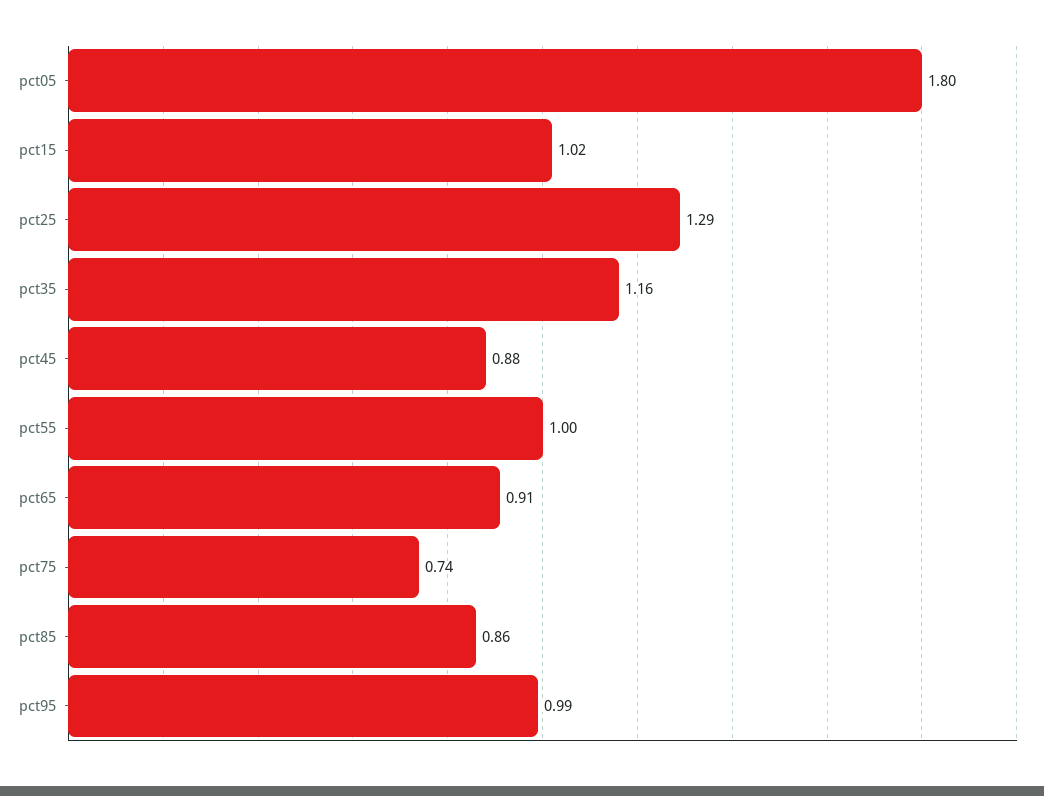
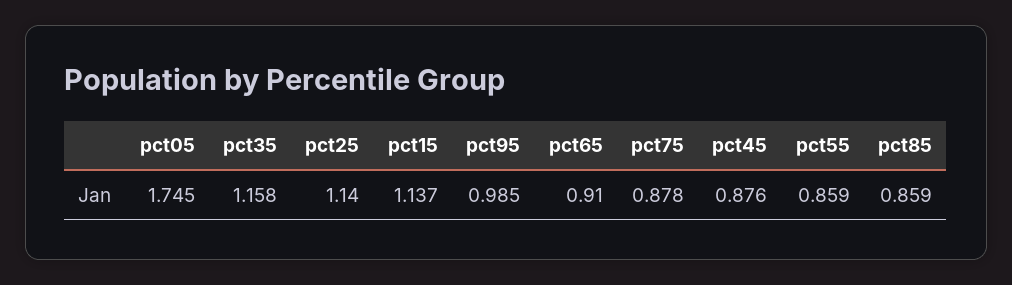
pct05: 1.8 -> 1.745
pct15: 1.02 -> 1.137
pct25: 1.29 -> 1.14
pct55: 1 -> 0.859
pct75: 0.74 -> 0.878

